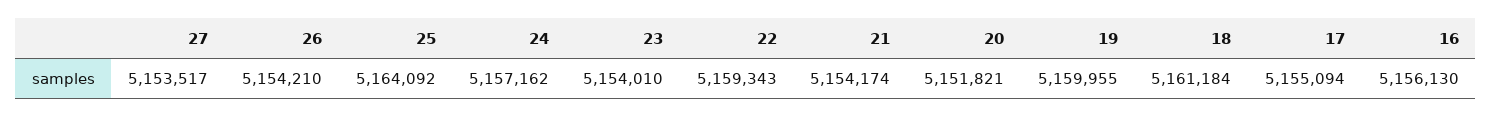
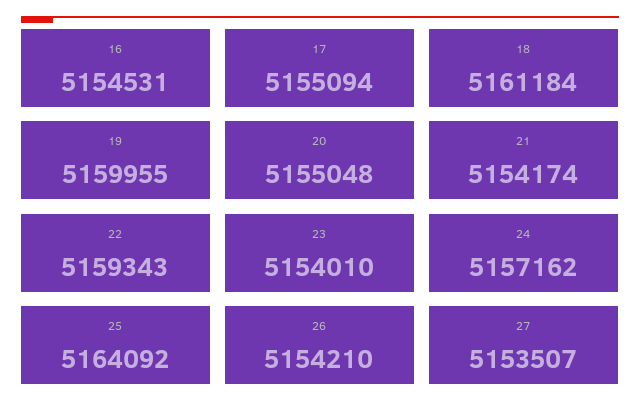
27: 5153517 -> 5153507
20: 5151821 -> 5155048
16: 5156130 -> 5154531

